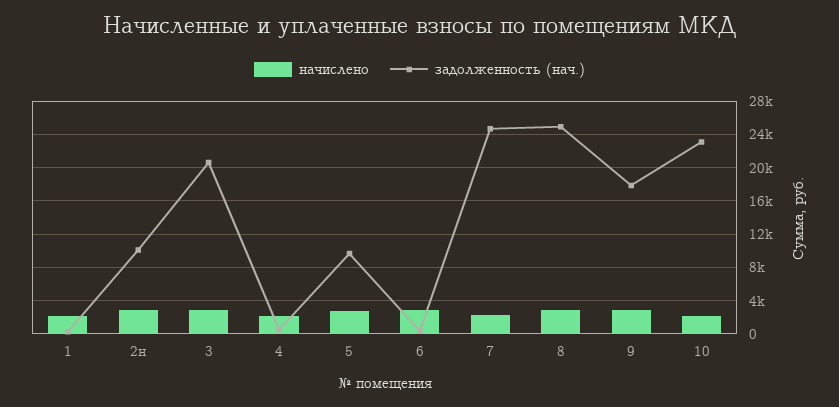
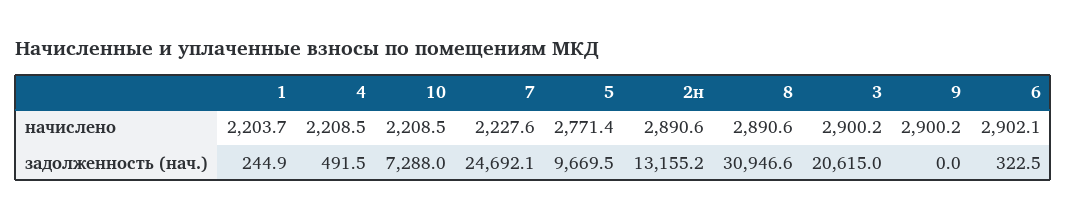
задолженность (нач.), 2н: 10000 -> 13155.2
задолженность (нач.), 8: 25000 -> 30946.6
задолженность (нач.), 9: 18000 -> 0
задолженность (нач.), 10: 23000 -> 7288

